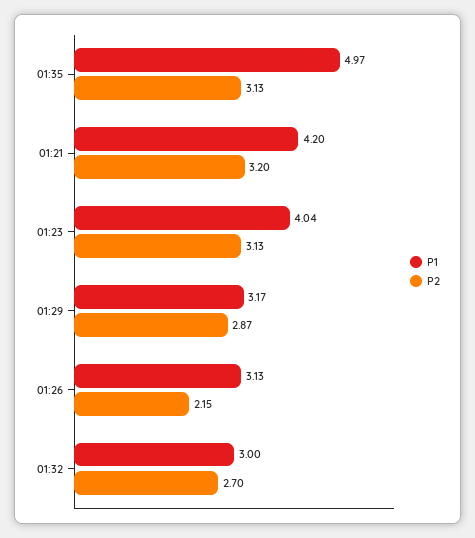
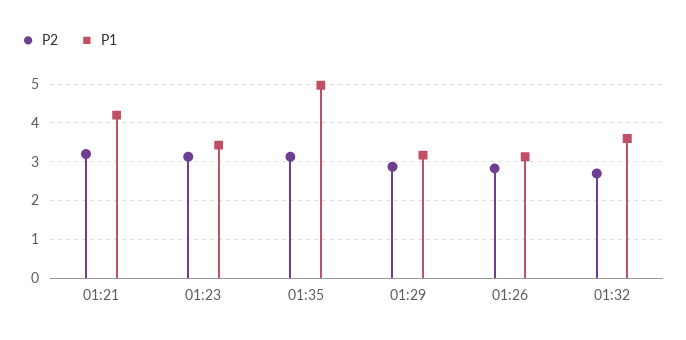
P1, 01:23: 4.04 -> 3.4
P2, 01:26: 2.15 -> 2.8
P1, 01:32: 3 -> 3.6

